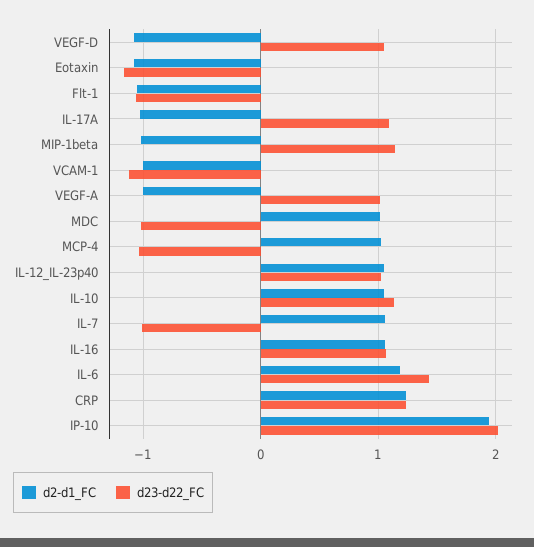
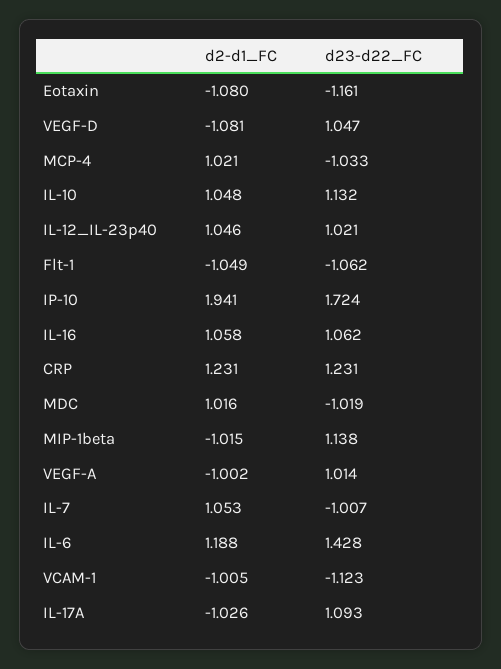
d23-d22_FC, IP-10: 2 -> 1.724

